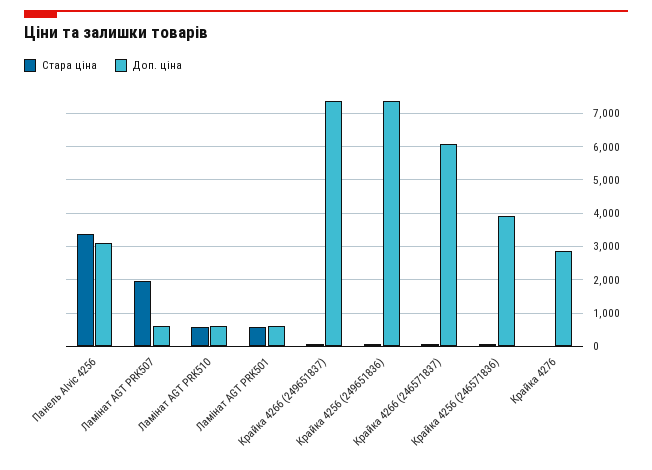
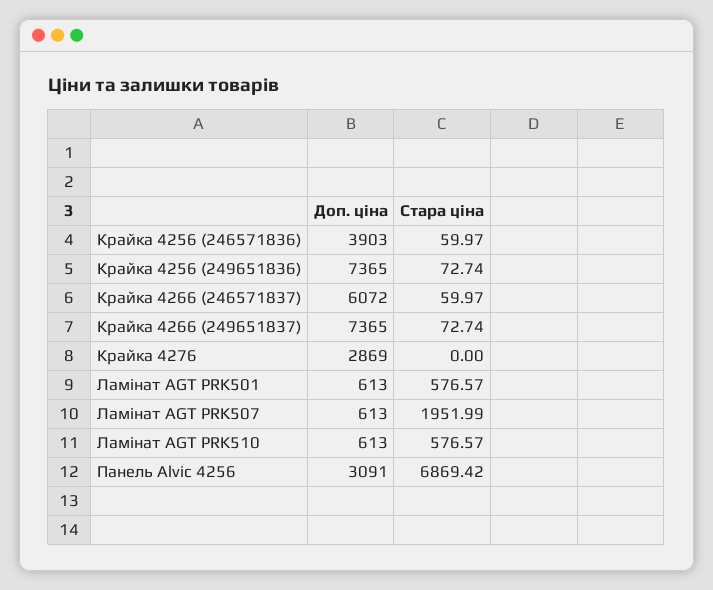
Стара ціна, Панель Alvic 4256: 3400 -> 6869.42

